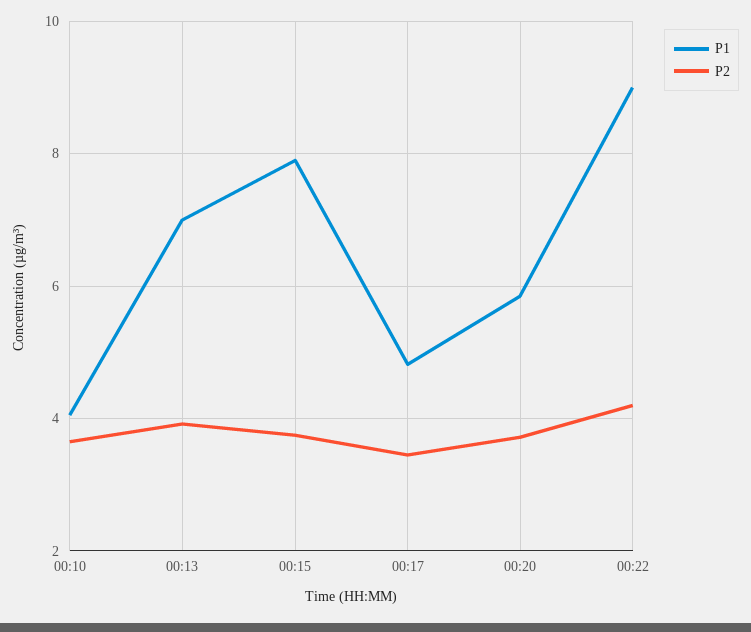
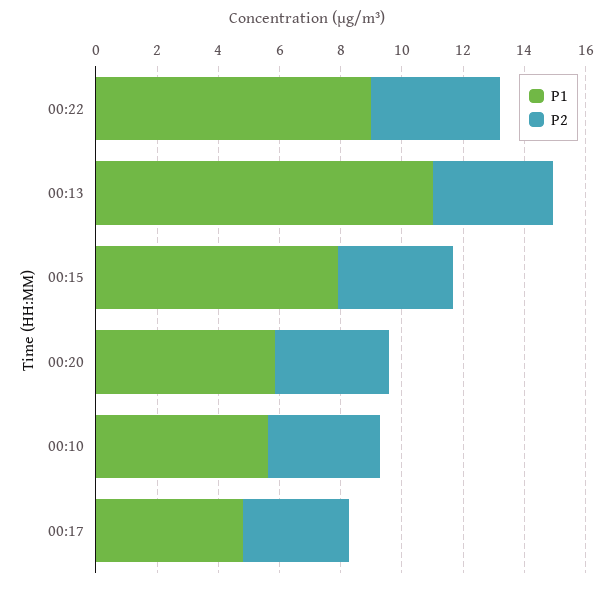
P1, 00:10: 4 -> 5.5
P1, 00:13: 7 -> 11

